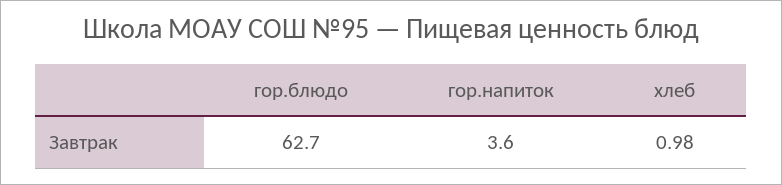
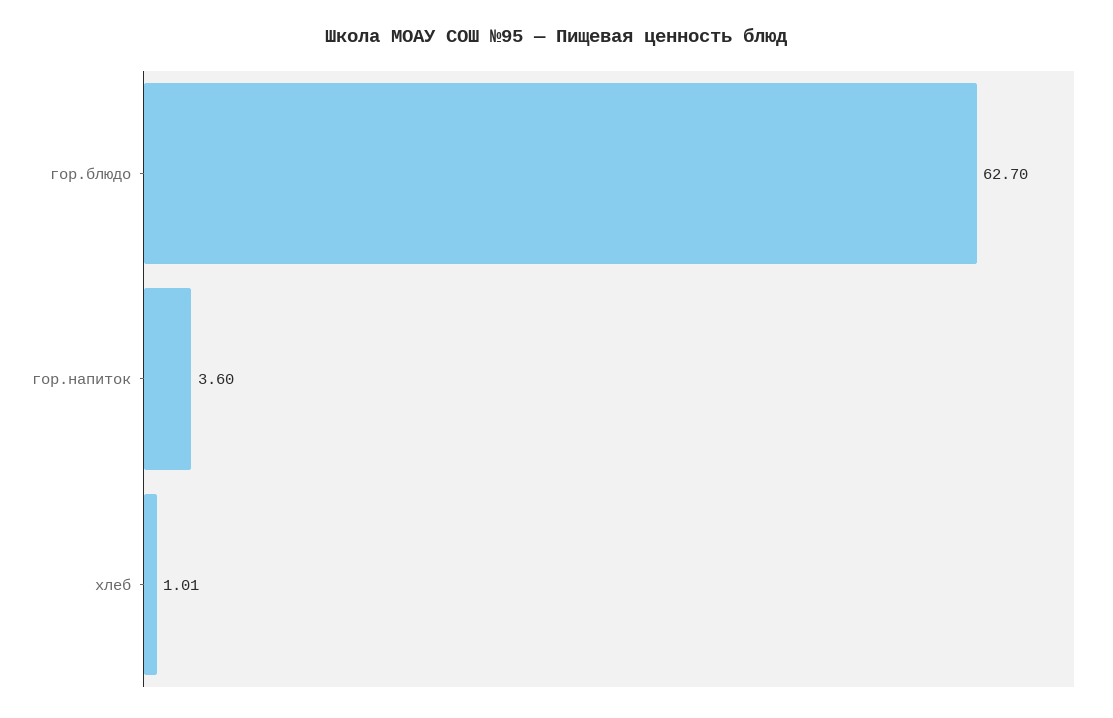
хлеб: 0.98 -> 1.01

